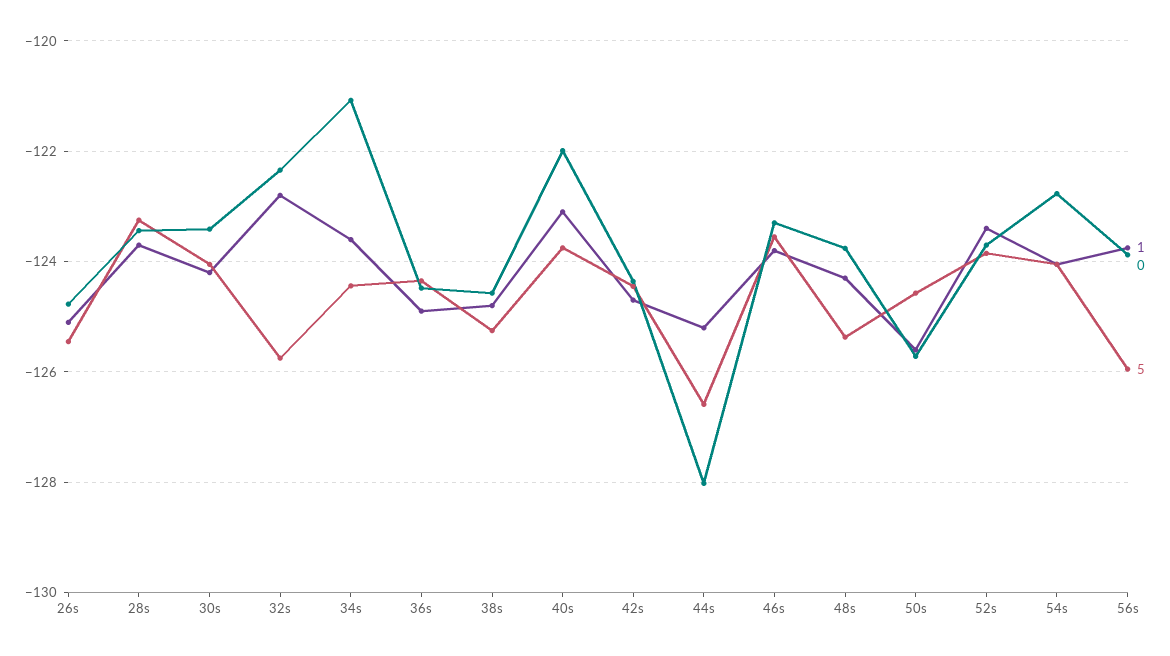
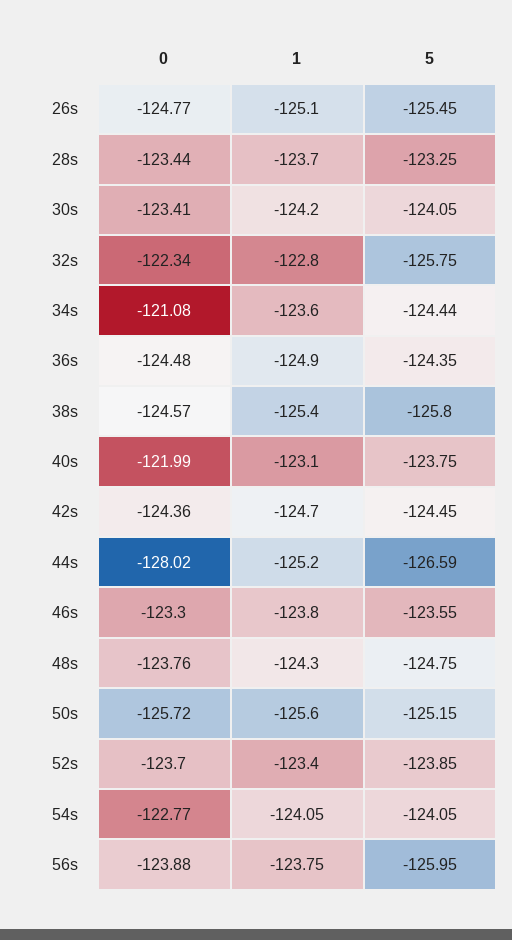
1, 38s: -124.8 -> -125.4
5, 38s: -125.2 -> -125.8
5, 48s: -125.4 -> -124.75
5, 50s: -124.6 -> -125.15

